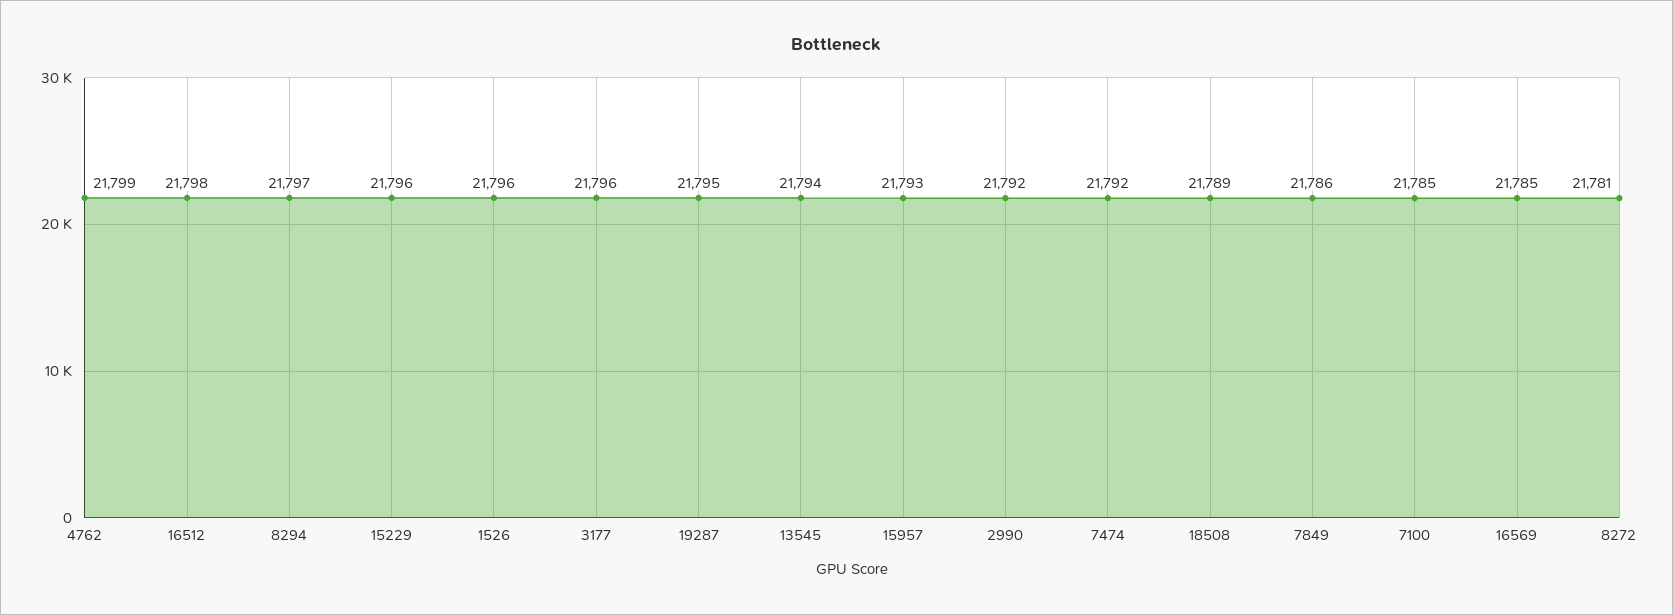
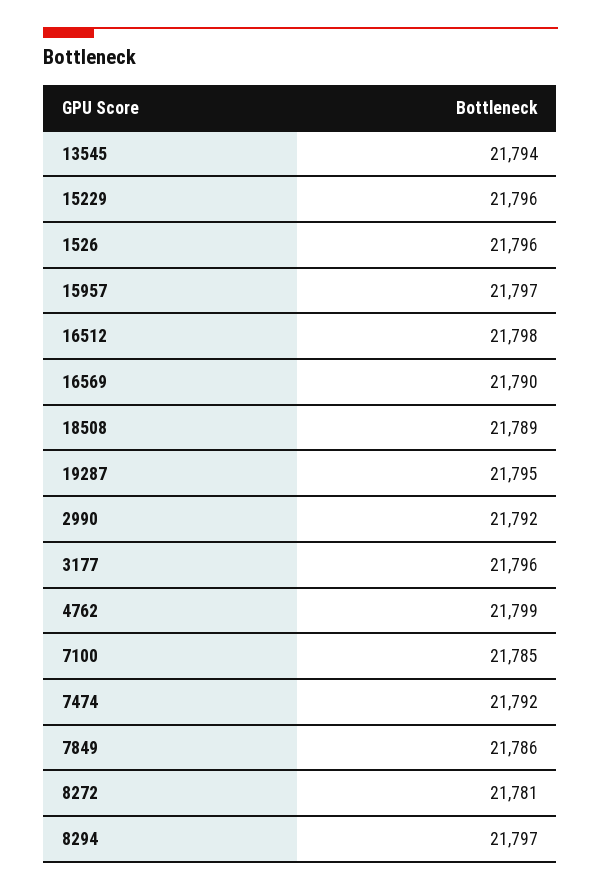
15957: 21793 -> 21797
16569: 21785 -> 21790

